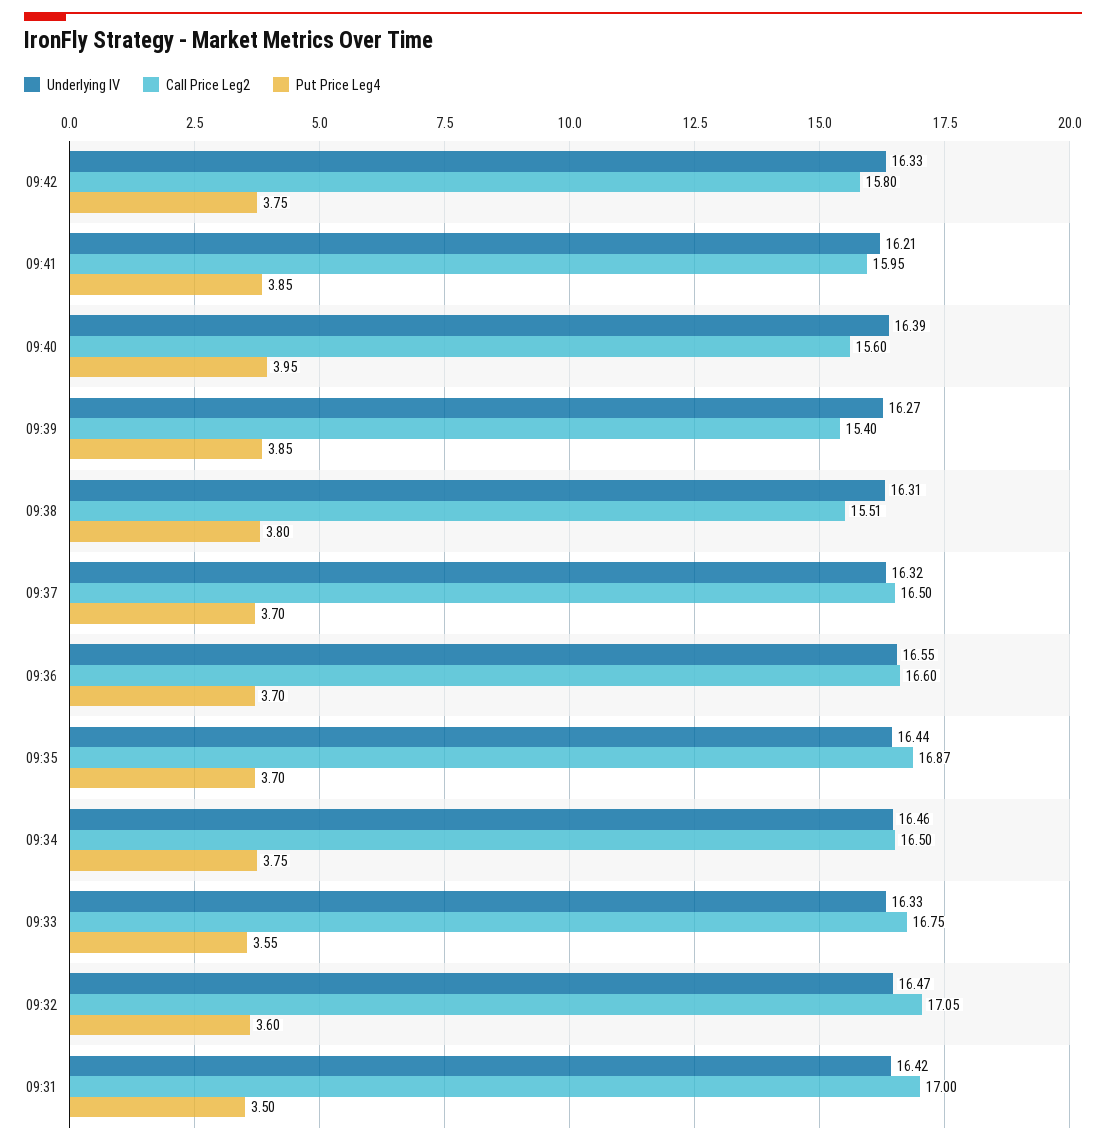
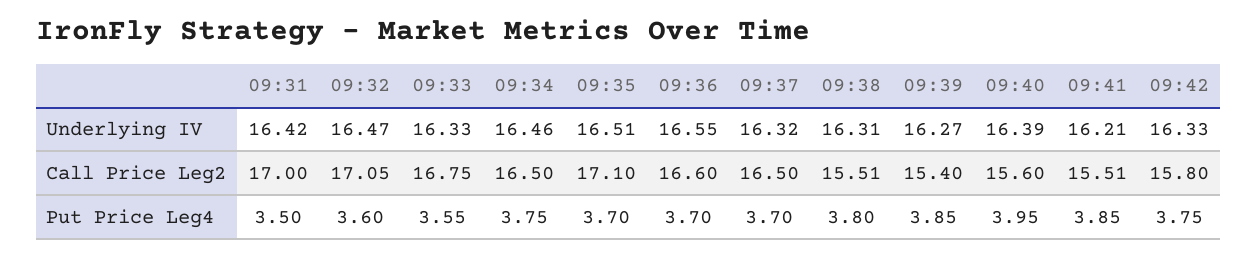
Call Price Leg2, 09:41: 15.95 -> 15.51
Underlying IV, 09:35: 16.44 -> 16.51
Call Price Leg2, 09:35: 16.87 -> 17.1

